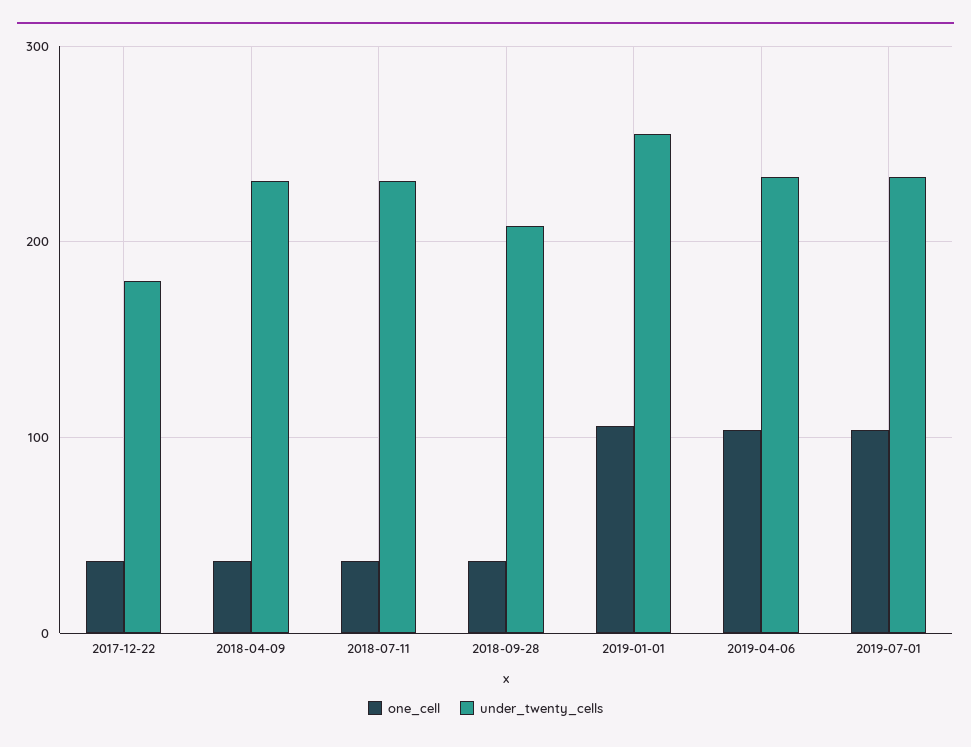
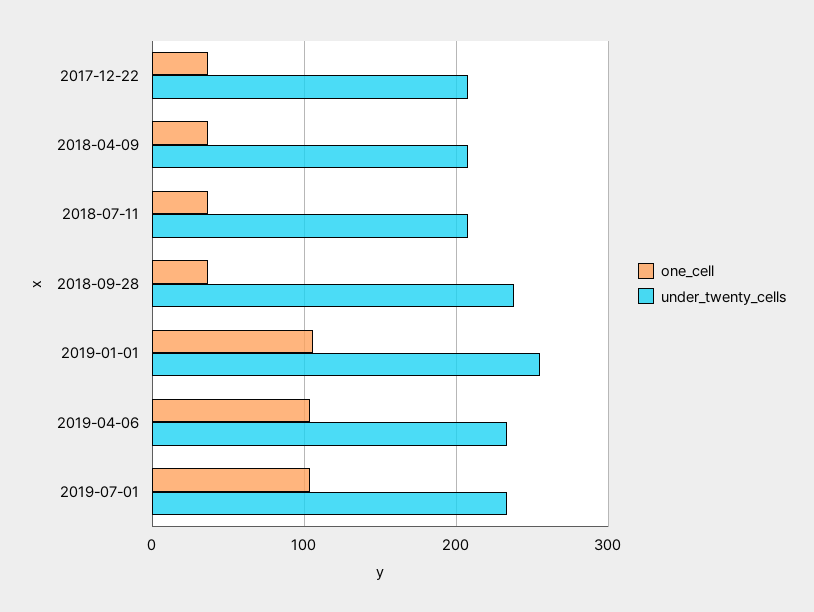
under_twenty_cells, 2017-12-22: 180 -> 210
under_twenty_cells, 2018-04-09: 230 -> 210
under_twenty_cells, 2018-07-11: 230 -> 210
under_twenty_cells, 2018-09-28: 210 -> 240

